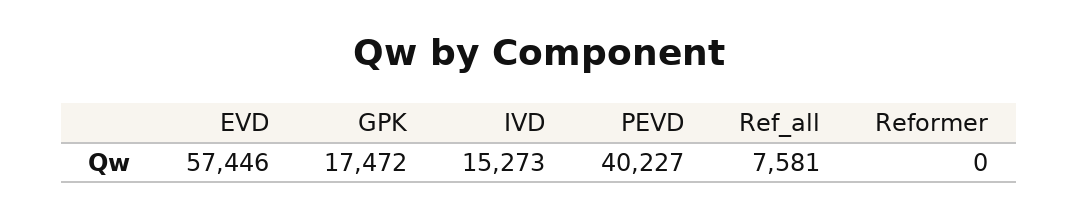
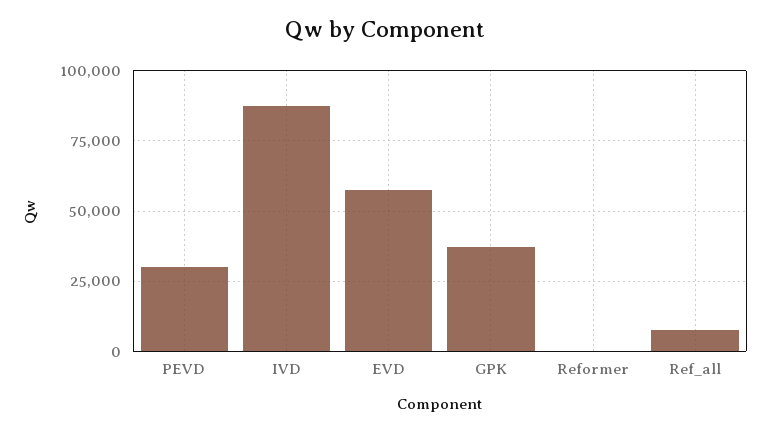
GPK: 17472 -> 37500
IVD: 15273 -> 87500
PEVD: 40227 -> 30000

